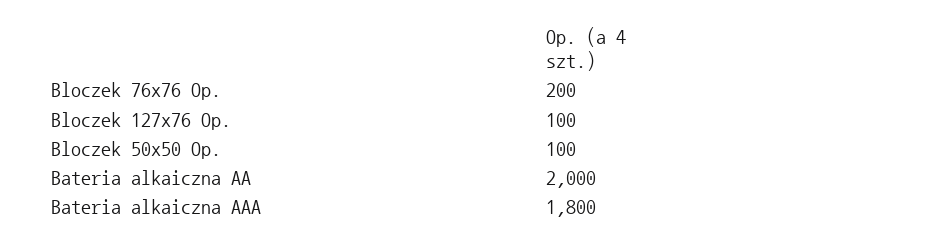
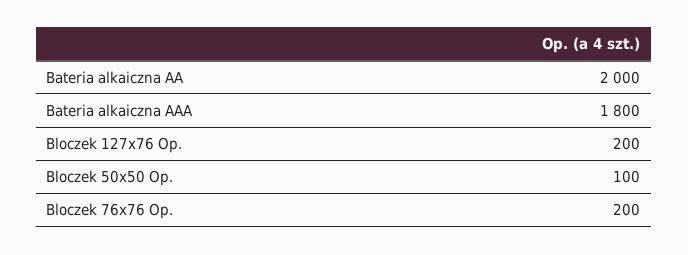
Bloczek 127x76 Op.: 100 -> 200

